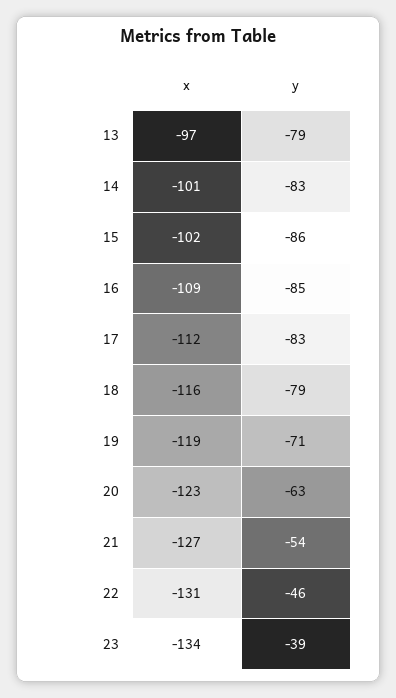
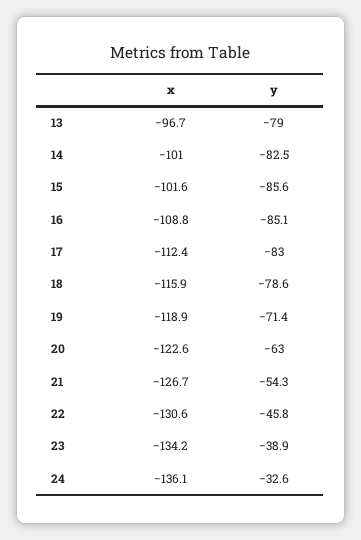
x, 24: none -> -136.1
y, 24: none -> -32.6

